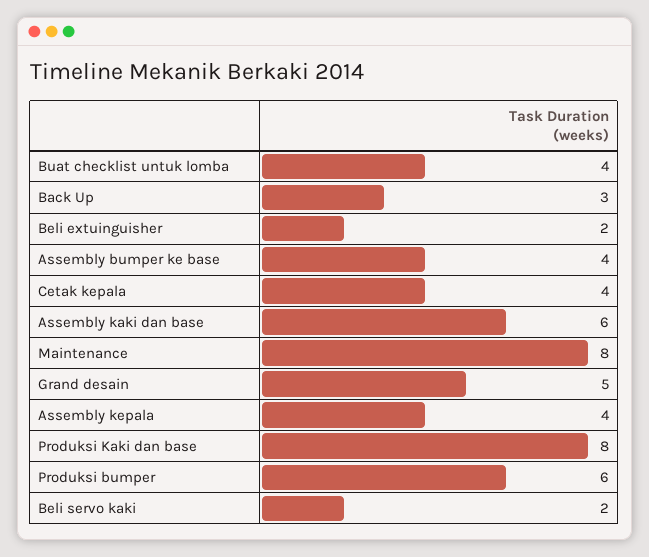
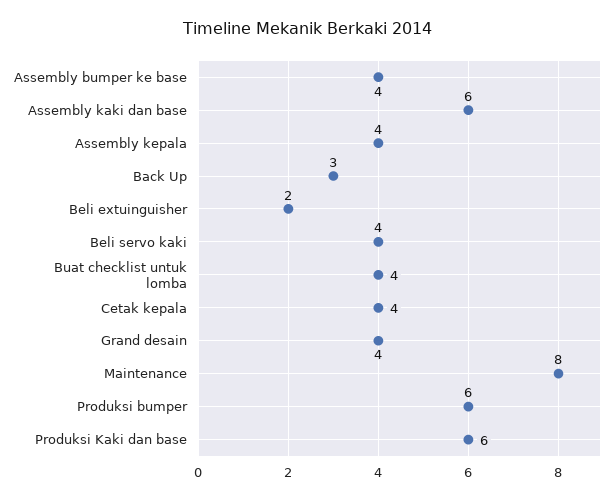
Grand desain: 5 -> 4
Produksi Kaki dan base: 8 -> 6
Beli servo kaki: 2 -> 4

